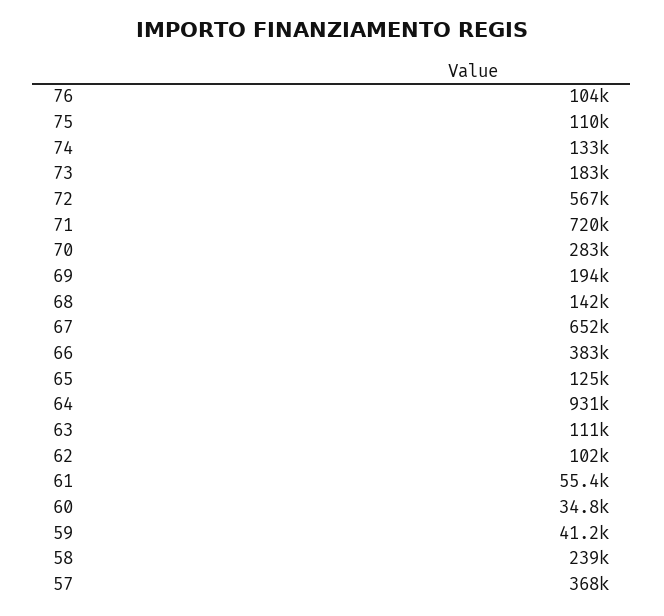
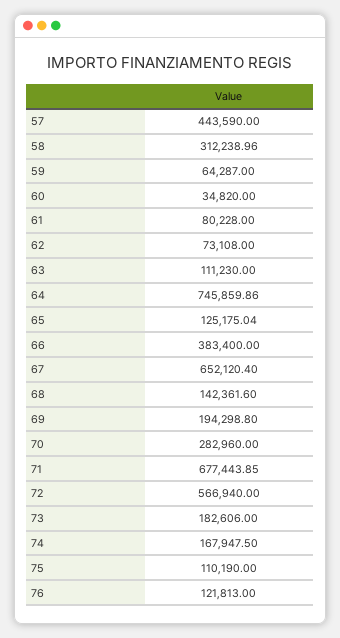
76: 104000 -> 121813
74: 133000 -> 167947.5
71: 720000 -> 677443.85
64: 931000 -> 745859.86
62: 102000 -> 73108
61: 55400 -> 80228
59: 41200 -> 64287
58: 239000 -> 312238.96
57: 368000 -> 443590

